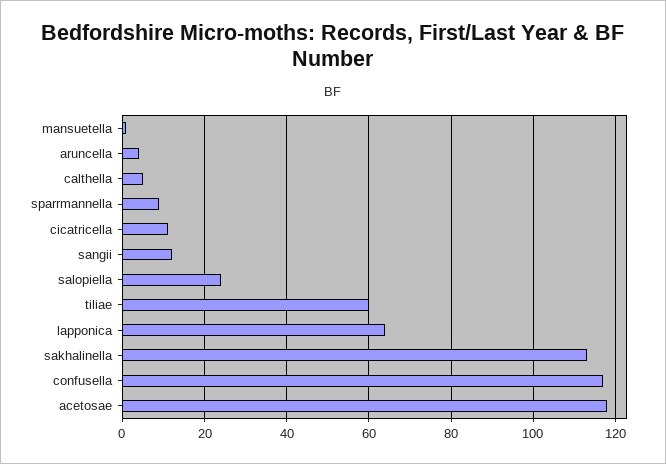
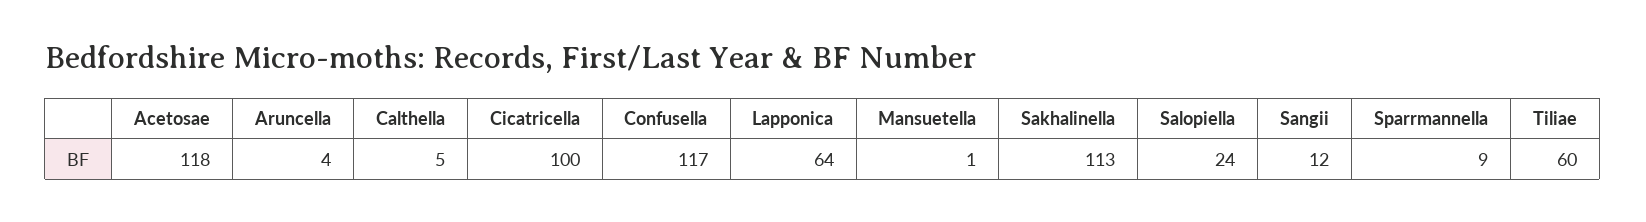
cicatricella: 10 -> 100

